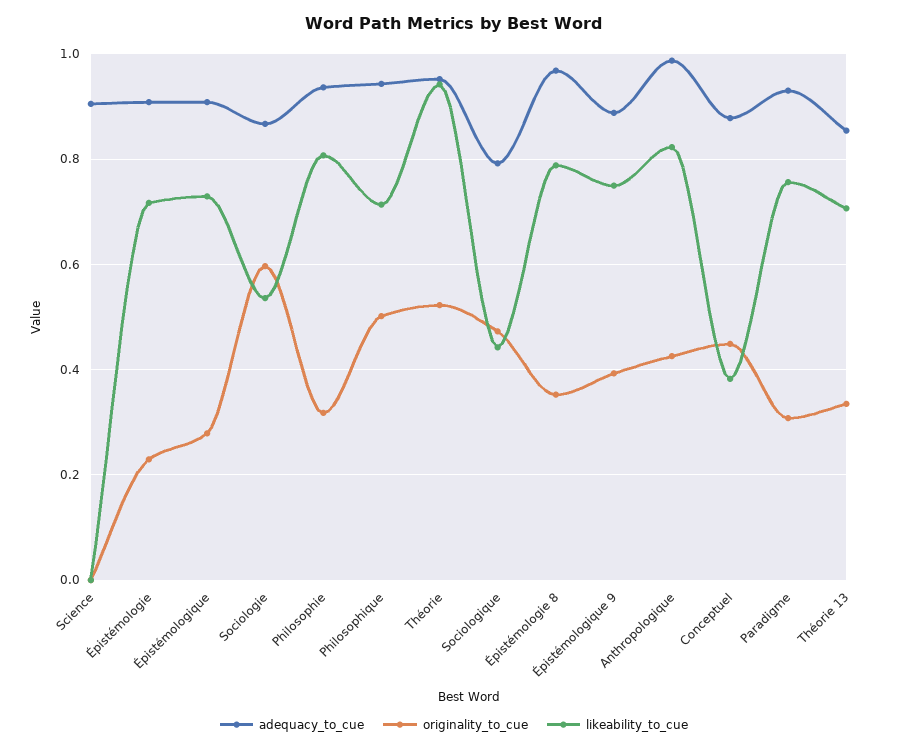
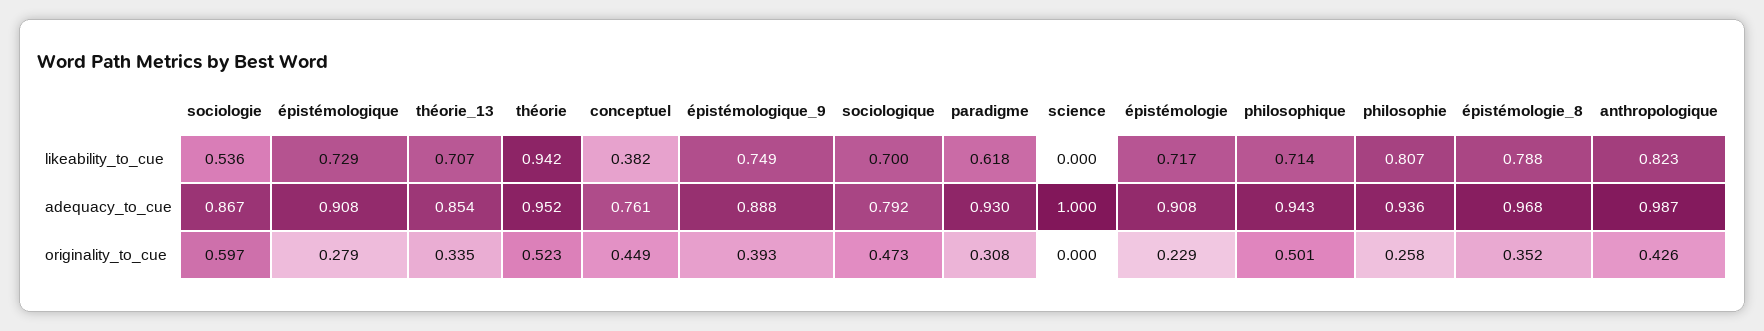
adequacy_to_cue, Science: 0.9 -> 1
originality_to_cue, Philosophie: 0.32 -> 0.258
likeability_to_cue, Sociologique: 0.44 -> 0.7
adequacy_to_cue, Conceptuel: 0.88 -> 0.761
likeability_to_cue, Paradigme: 0.76 -> 0.618

